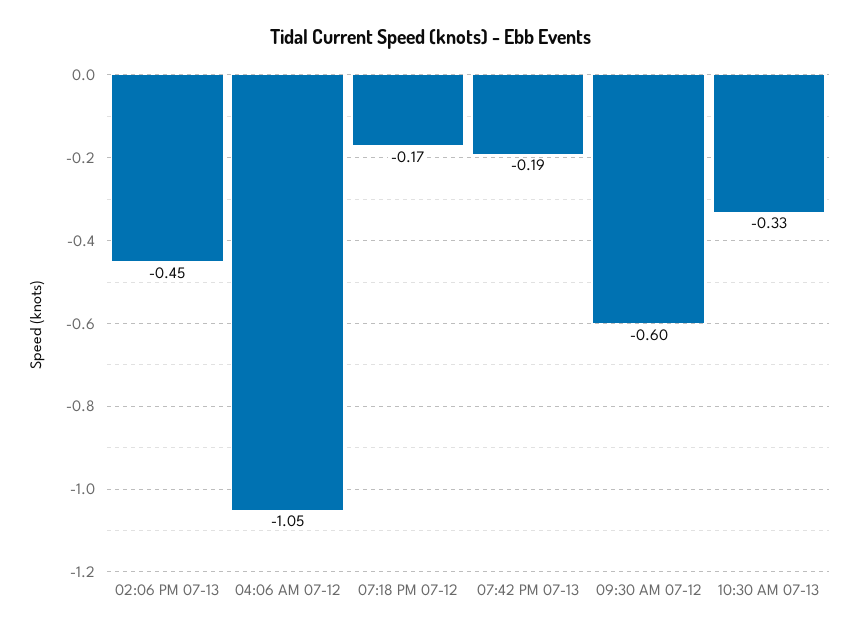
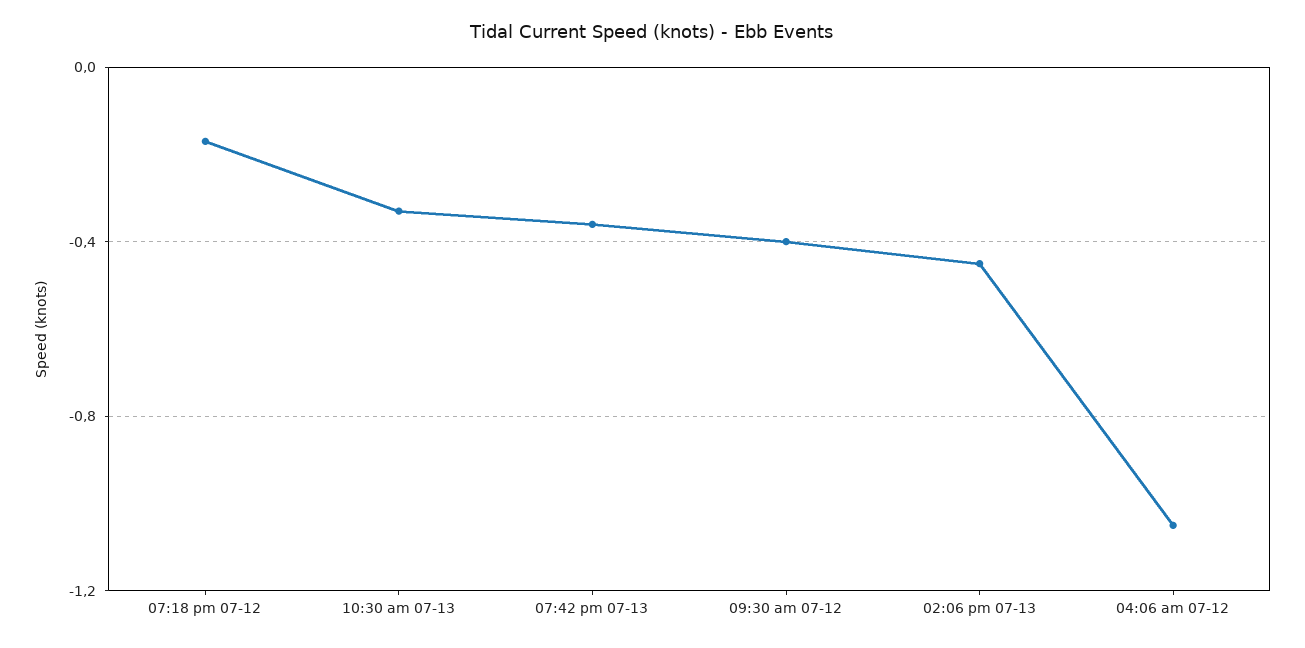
07:42 PM 07-13: -0.19 -> -0.35
09:30 AM 07-12: -0.6 -> -0.4

